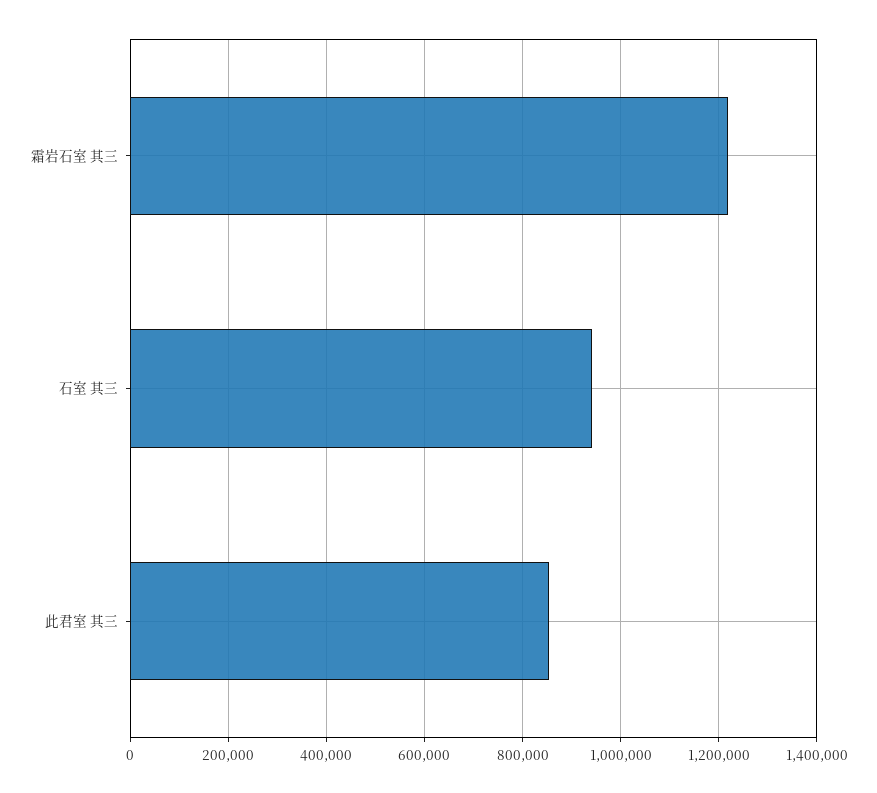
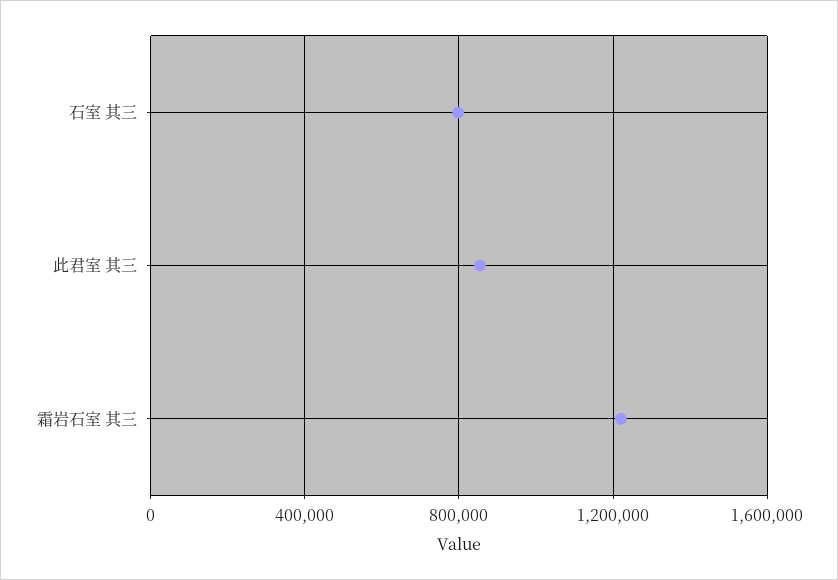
石室 其三: 940000 -> 800000

